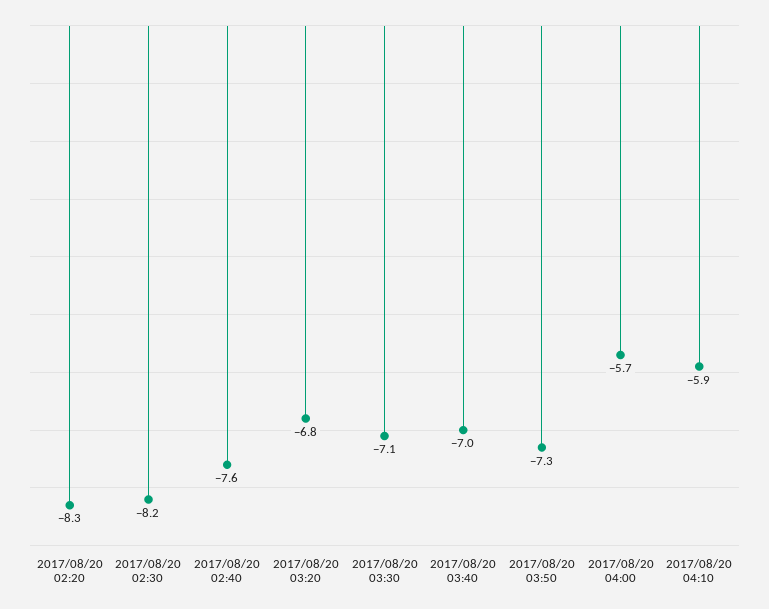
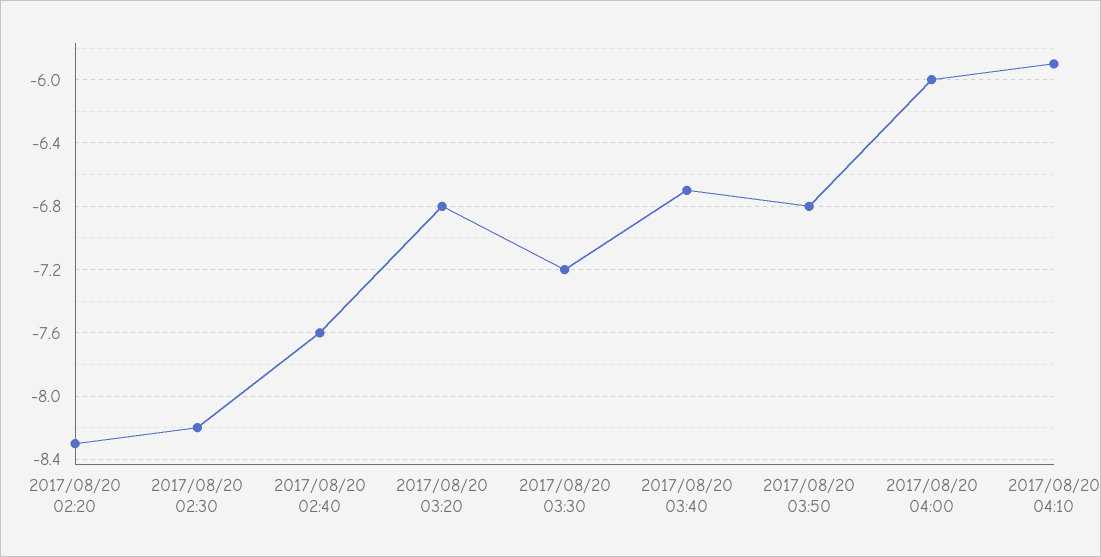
2017/08/20 03:30: -7.1 -> -7.2
2017/08/20 03:40: -7 -> -6.7
2017/08/20 03:50: -7.3 -> -6.8
2017/08/20 04:00: -5.7 -> -6

